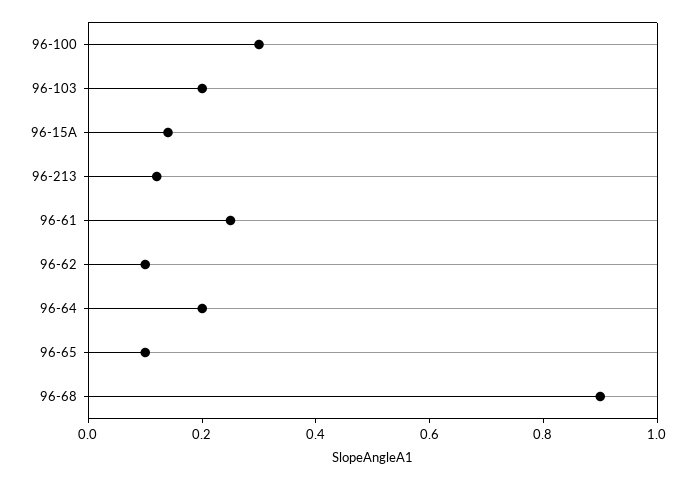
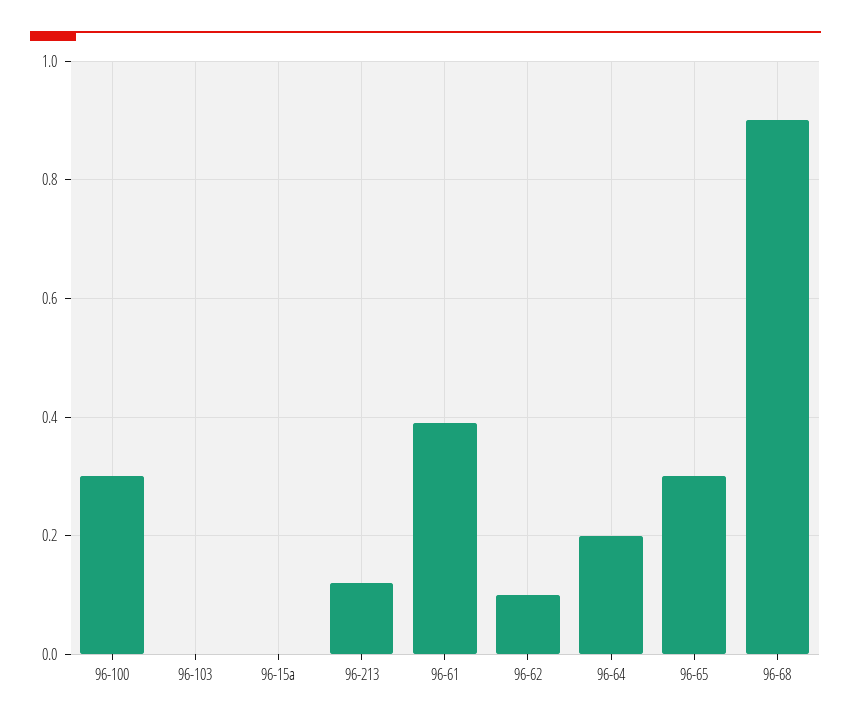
96-103: 0.2 -> 0
96-15A: 0.15 -> 0
96-61: 0.25 -> 0.4
96-65: 0.1 -> 0.3

